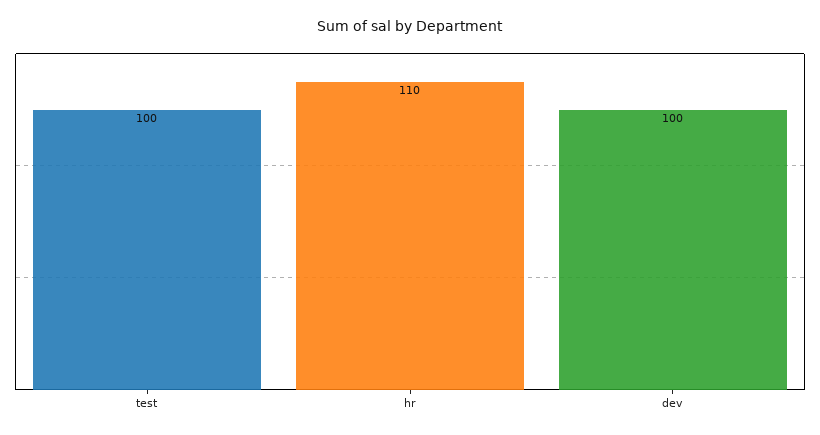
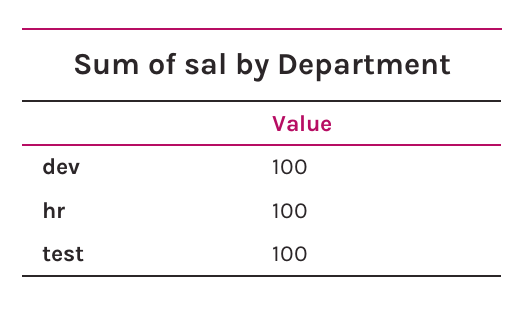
hr: 110 -> 100

